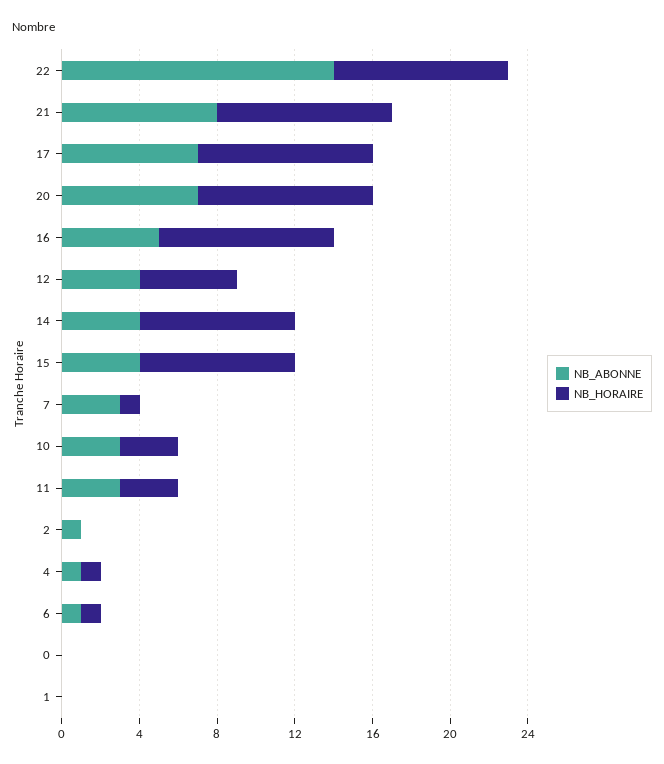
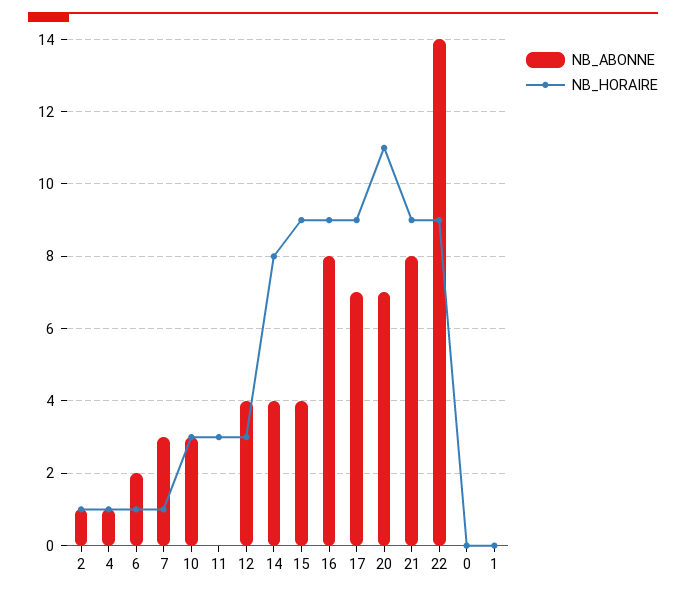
NB_HORAIRE, 20: 9 -> 11
NB_ABONNE, 16: 5 -> 8
NB_HORAIRE, 12: 5 -> 3
NB_HORAIRE, 15: 8 -> 9
NB_ABONNE, 11: 3 -> 0
NB_HORAIRE, 2: 0 -> 1
NB_ABONNE, 6: 1 -> 2

